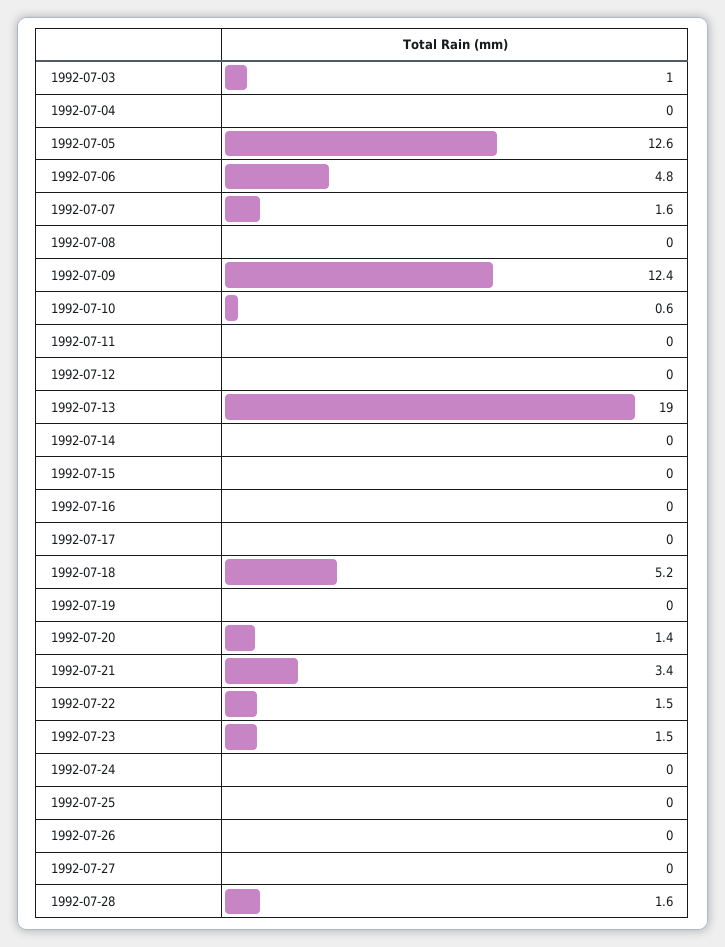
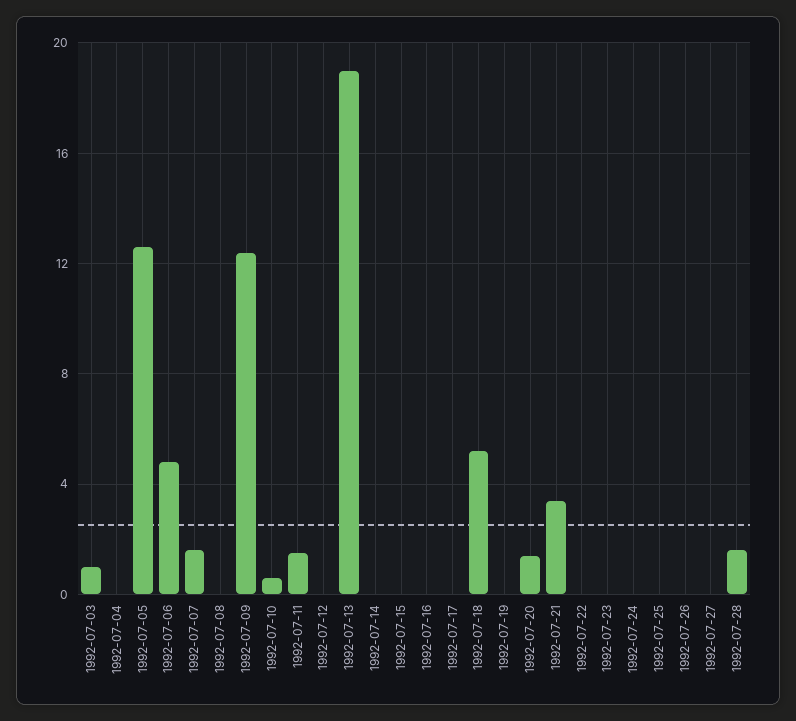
1992-07-11: 0 -> 1.5
1992-07-22: 1.5 -> 0
1992-07-23: 1.5 -> 0

